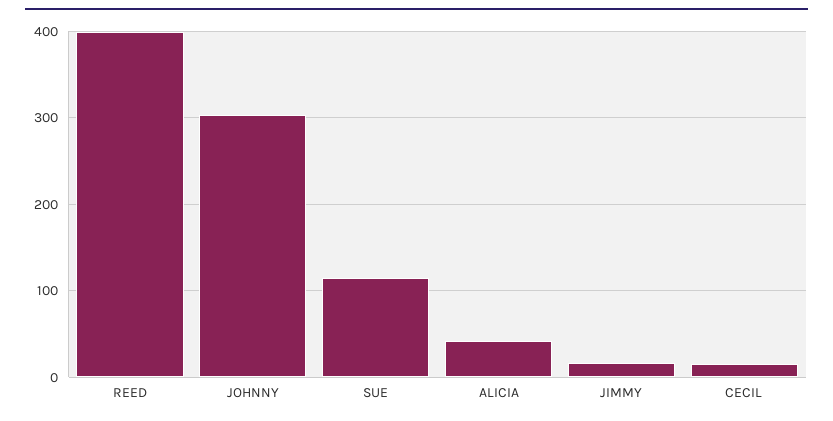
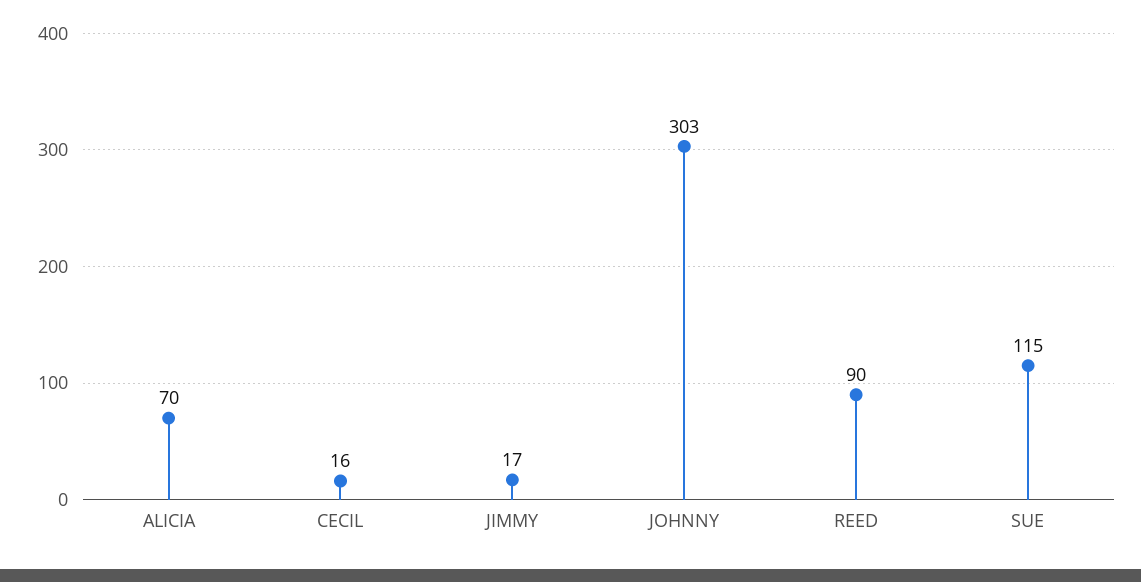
REED: 400 -> 90
ALICIA: 40 -> 70

